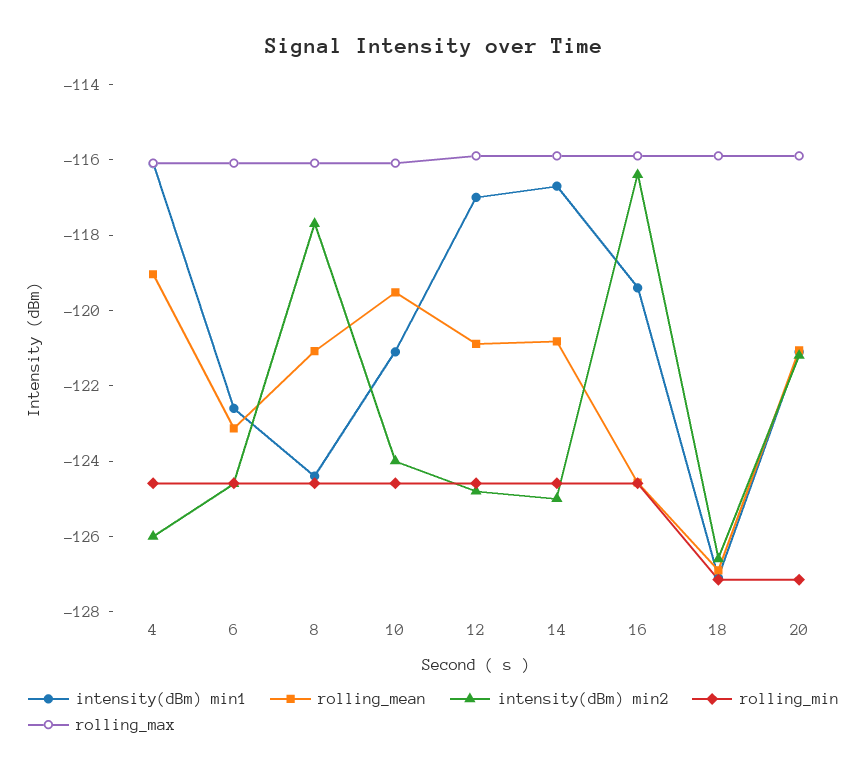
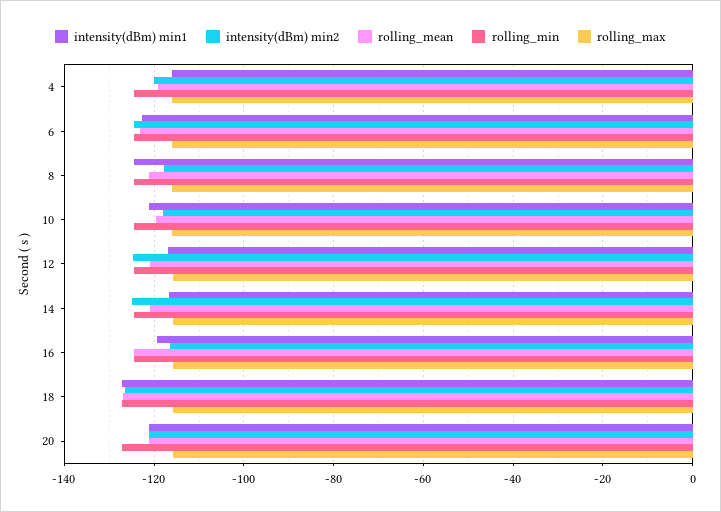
intensity(dBm) min2, 4: -126 -> -120
intensity(dBm) min2, 10: -124 -> -118

